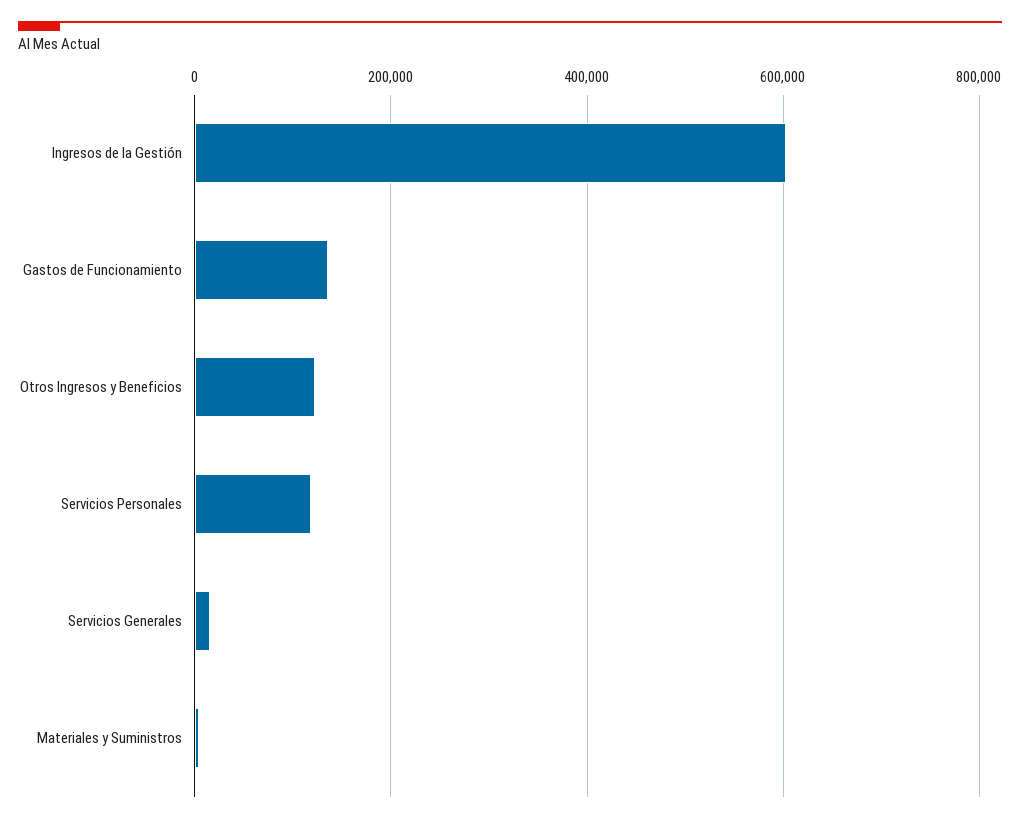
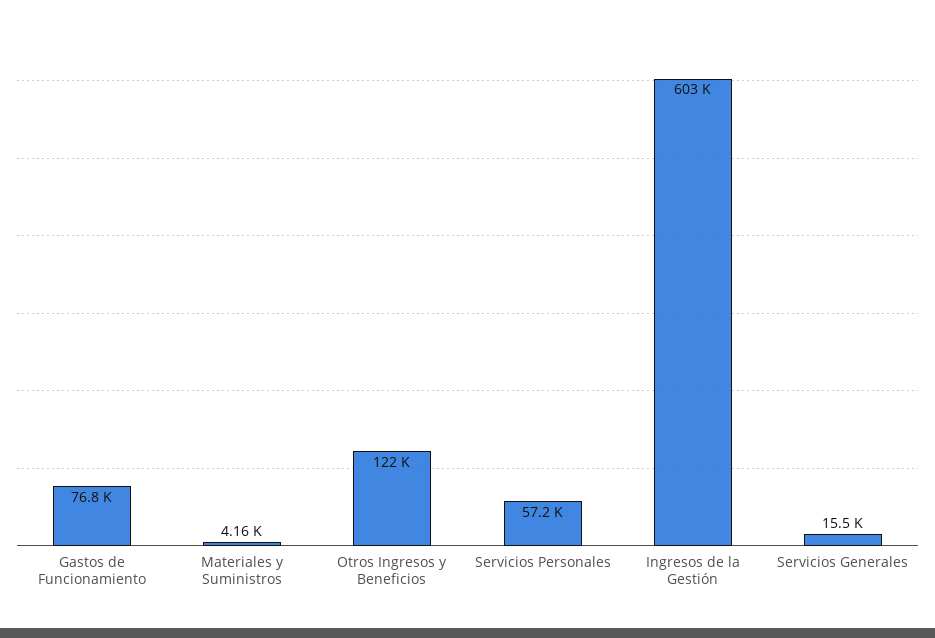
Gastos de Funcionamiento: 140000 -> 76800
Servicios Personales: 120000 -> 57200

